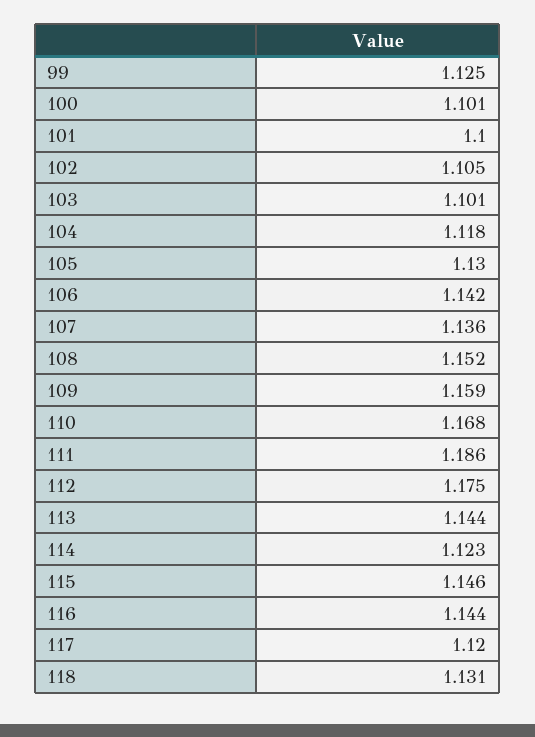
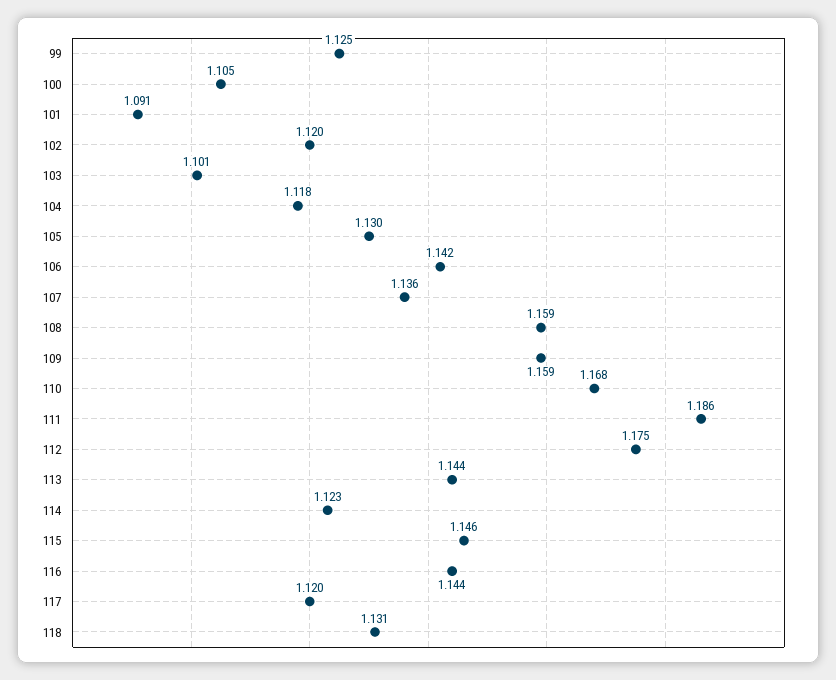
100: 1.101 -> 1.105
101: 1.1 -> 1.091
102: 1.105 -> 1.12
108: 1.152 -> 1.159

